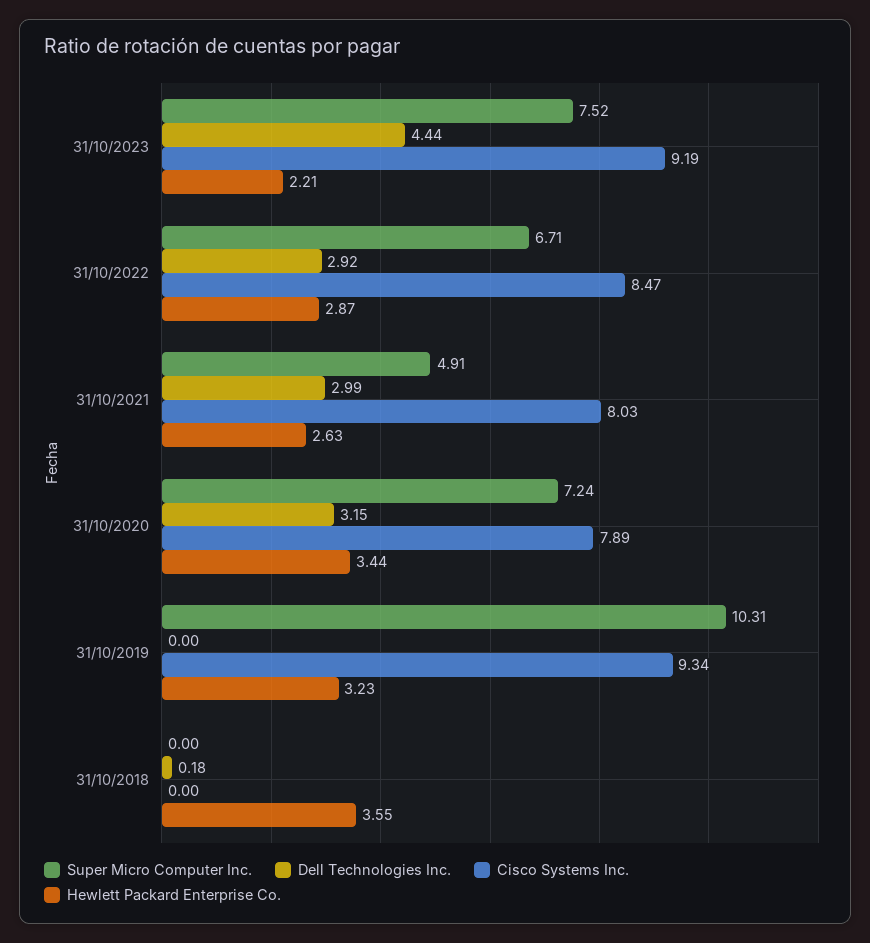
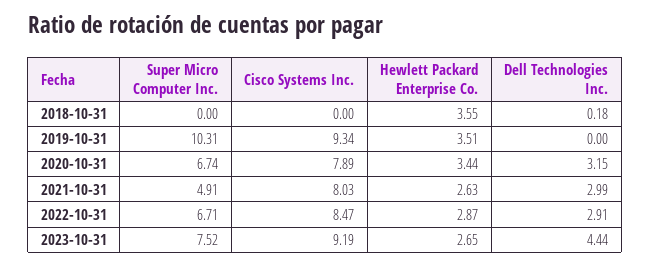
Hewlett Packard Enterprise Co., 31/10/2023: 2.21 -> 2.65
Dell Technologies Inc., 31/10/2022: 2.92 -> 2.91
Super Micro Computer Inc., 31/10/2020: 7.24 -> 6.74
Hewlett Packard Enterprise Co., 31/10/2019: 3.23 -> 3.51

